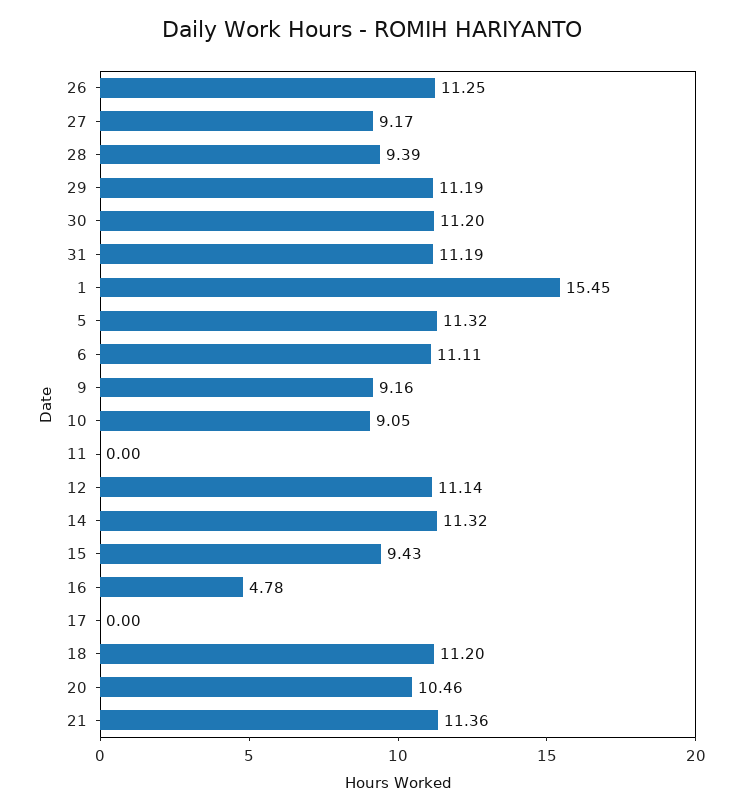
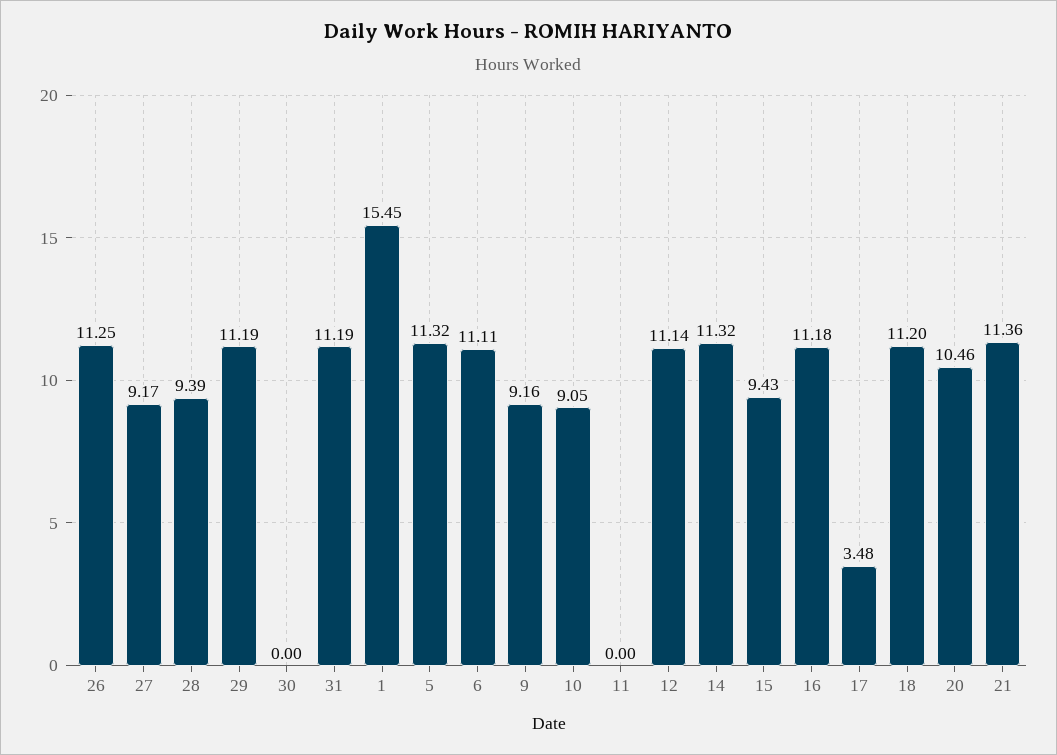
30: 11.2 -> 0
16: 4.78 -> 11.18
17: 0 -> 3.48

